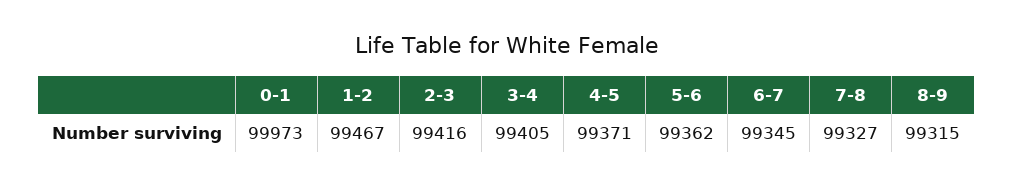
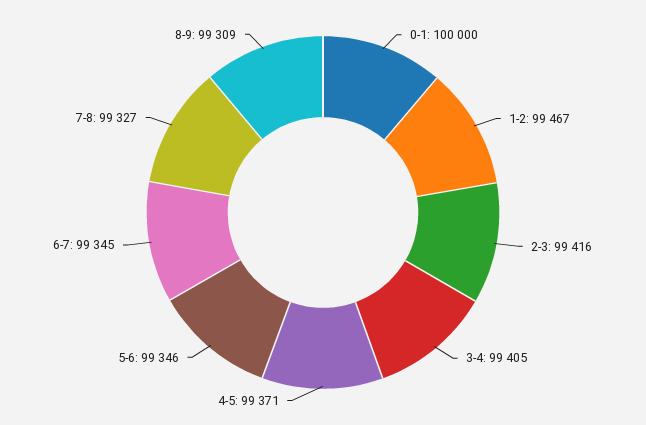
0-1: 99973 -> 100000
5-6: 99362 -> 99346
8-9: 99315 -> 99309

